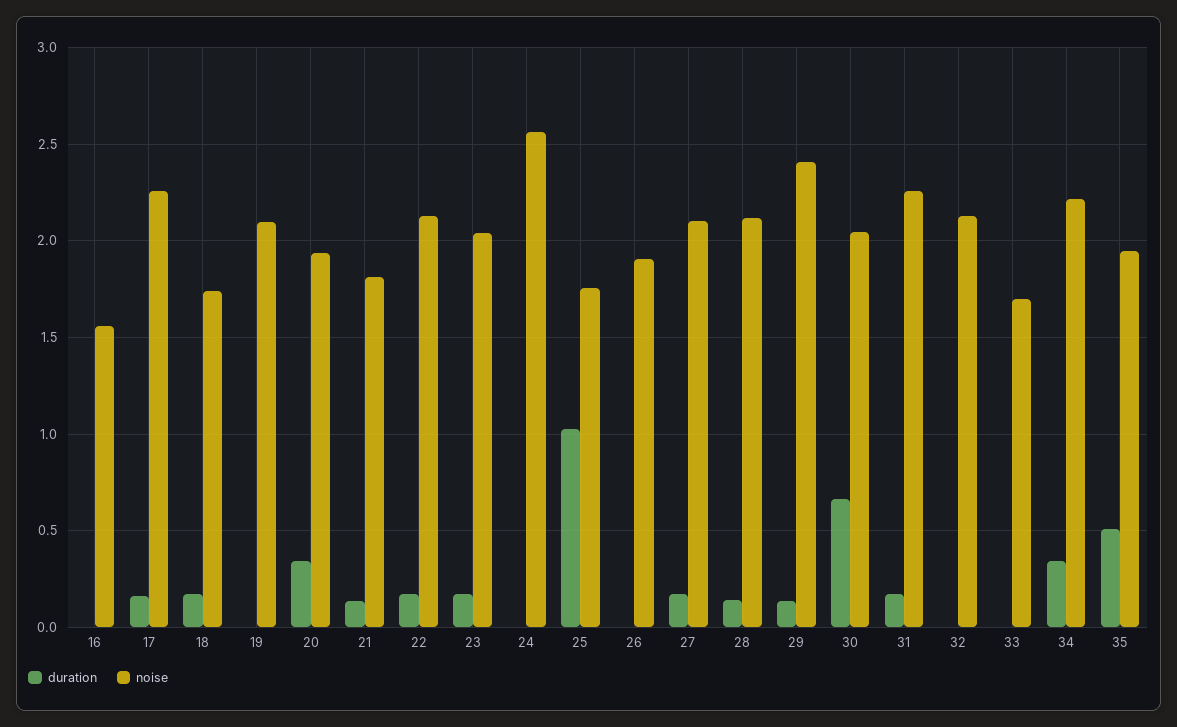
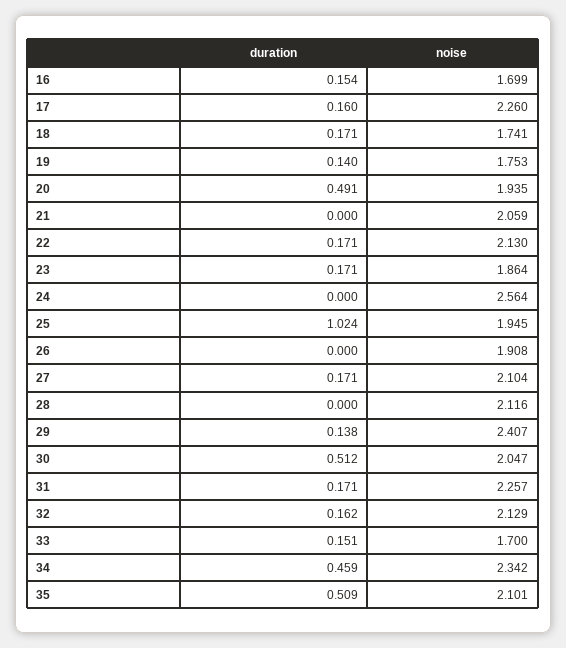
duration, 16: 0 -> 0.154
noise, 16: 1.55 -> 1.699
duration, 19: 0 -> 0.14
noise, 19: 2.1 -> 1.753
duration, 20: 0.35 -> 0.491
duration, 21: 0.15 -> 0
noise, 21: 1.8 -> 2.059
noise, 23: 2.05 -> 1.864
noise, 25: 1.75 -> 1.945
duration, 28: 0.15 -> 0
duration, 30: 0.65 -> 0.512
duration, 32: 0 -> 0.162
duration, 33: 0 -> 0.151
duration, 34: 0.35 -> 0.459
noise, 34: 2.2 -> 2.342
noise, 35: 1.95 -> 2.101

